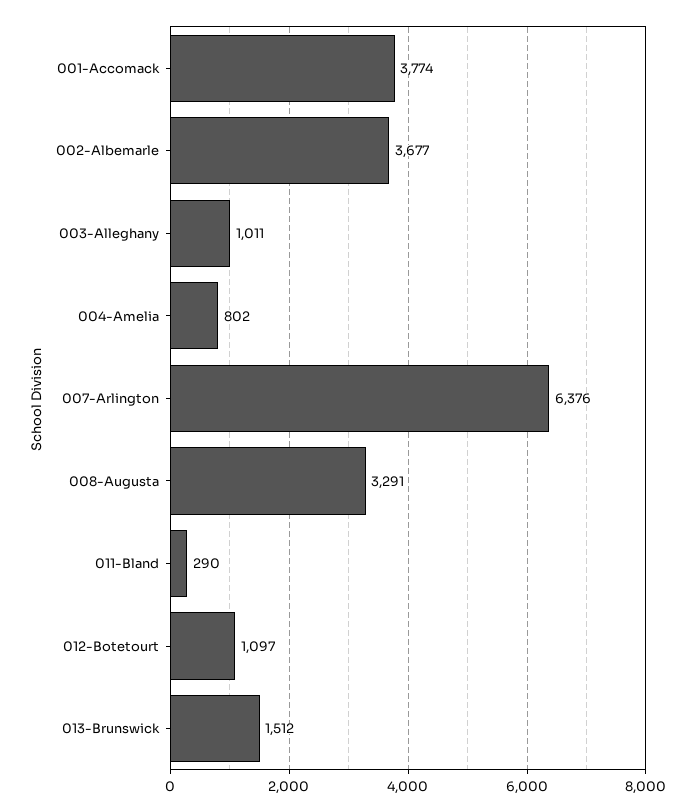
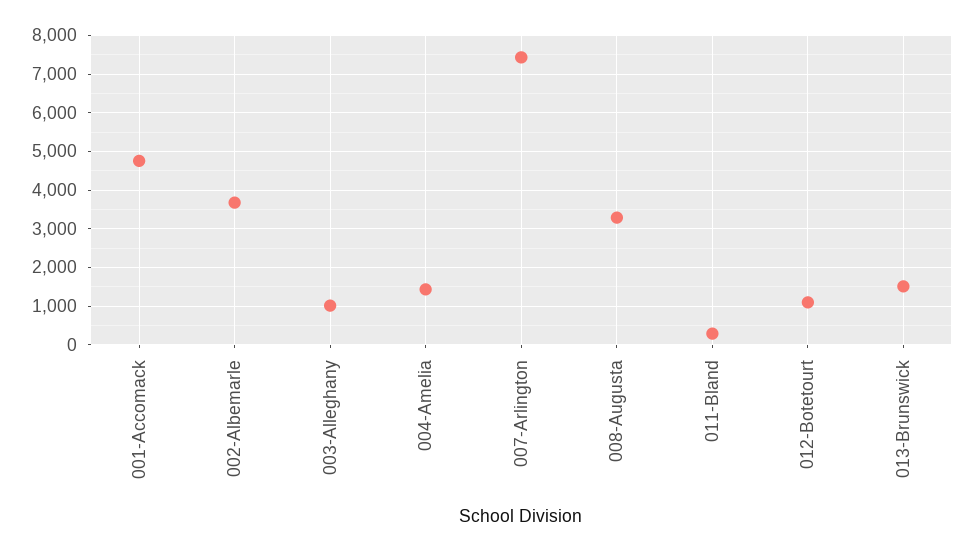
001-Accomack: 3774 -> 4800
004-Amelia: 802 -> 1400
007-Arlington: 6376 -> 7400

